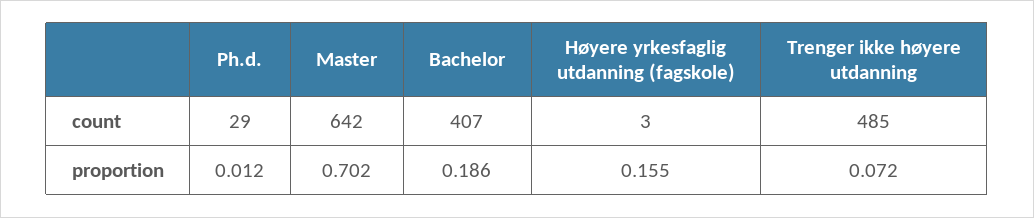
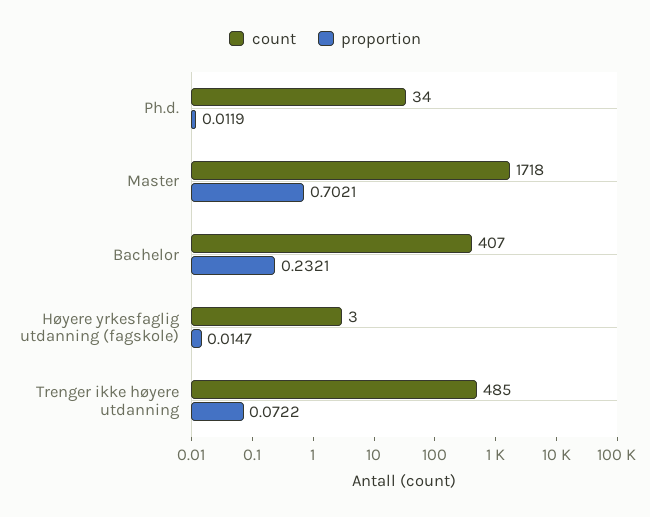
count, Ph.d.: 29 -> 34
count, Master: 642 -> 1718
proportion, Bachelor: 0.186 -> 0.2321
proportion, Høyere yrkesfaglig utdanning (fagskole): 0.155 -> 0.0147

